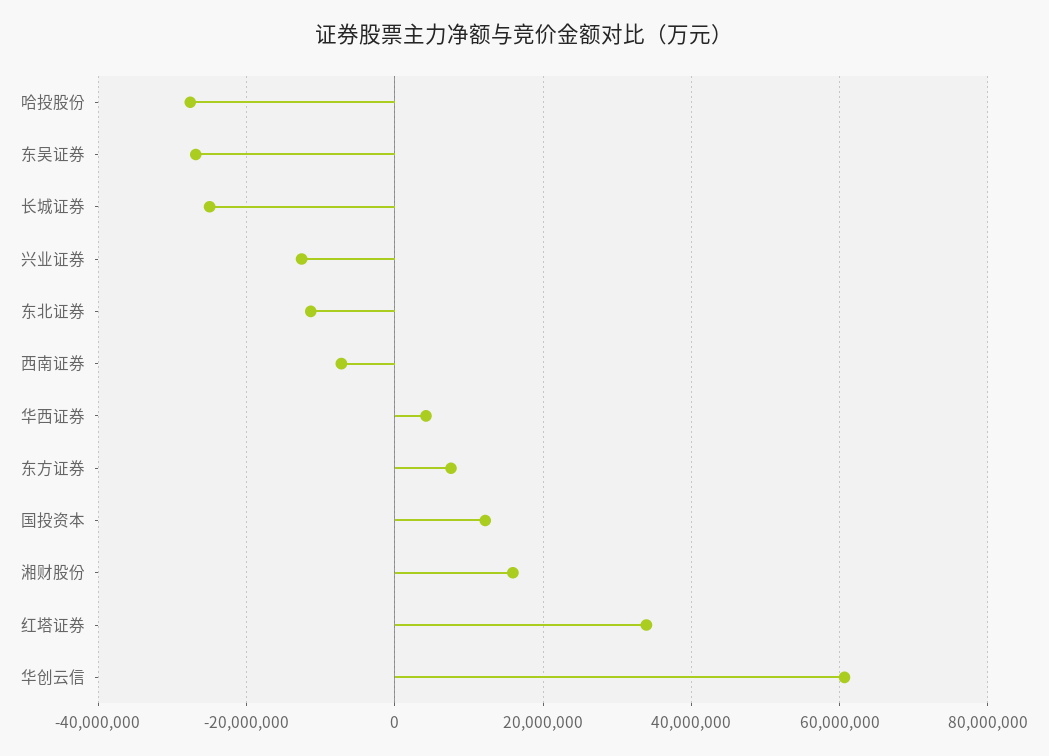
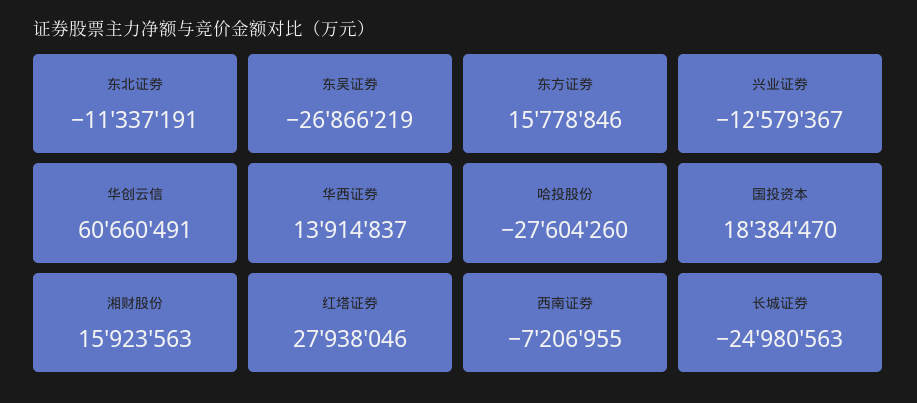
华西证券: 4000000 -> 13914837
东方证券: 8000000 -> 15778846
国投资本: 12000000 -> 18384470
红塔证券: 34000000 -> 27938046

